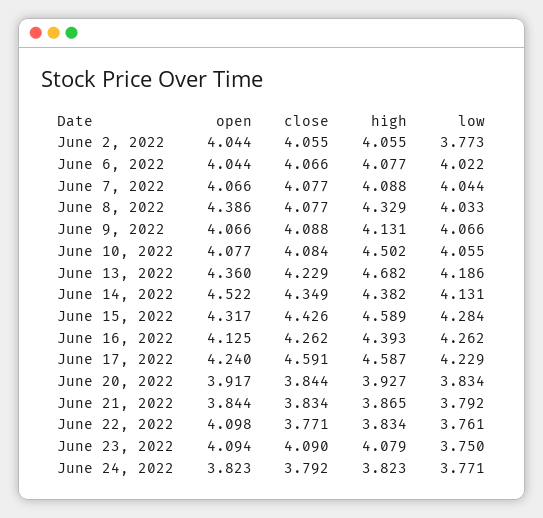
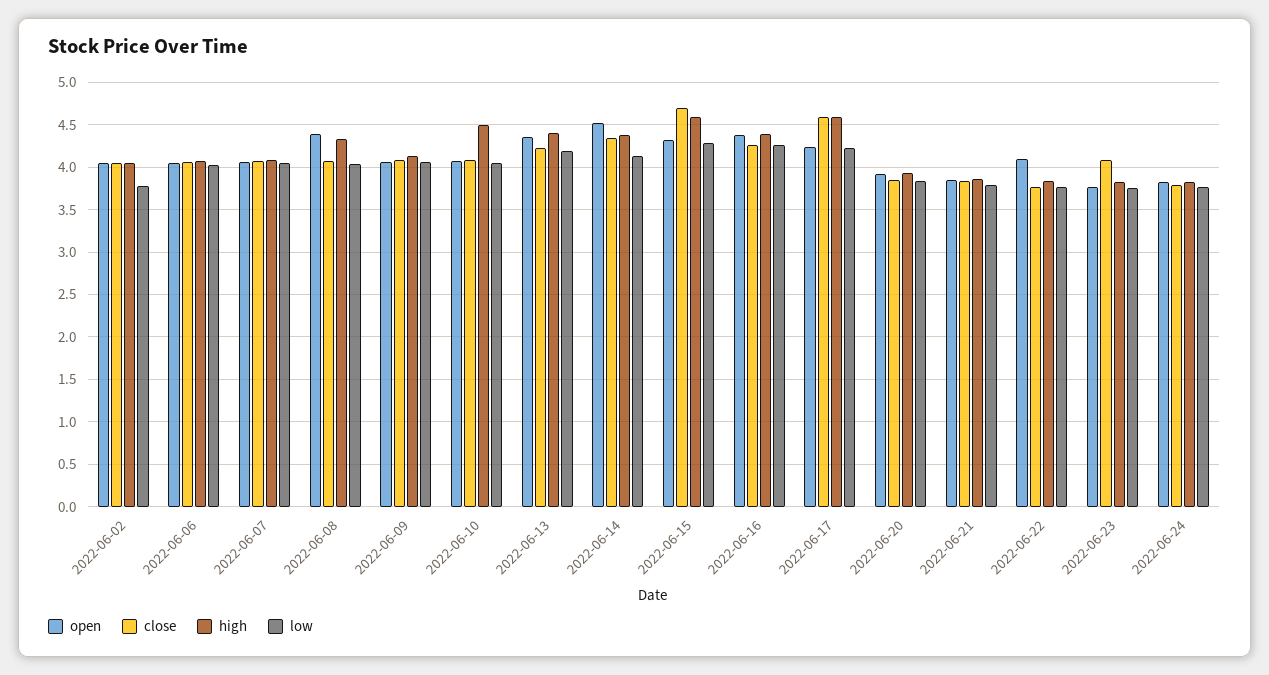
high, June 13, 2022: 4.682 -> 4.4
close, June 15, 2022: 4.426 -> 4.7
open, June 16, 2022: 4.125 -> 4.4
open, June 23, 2022: 4.094 -> 3.8
high, June 23, 2022: 4.079 -> 3.8

